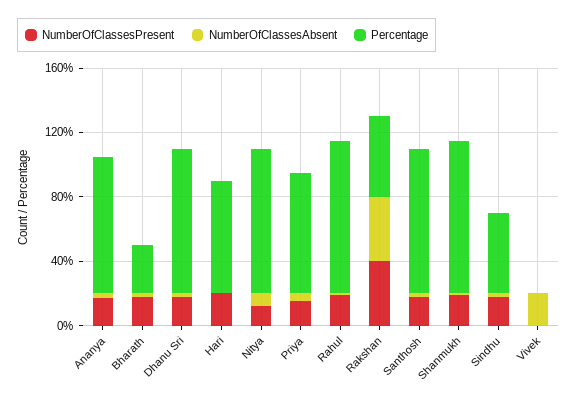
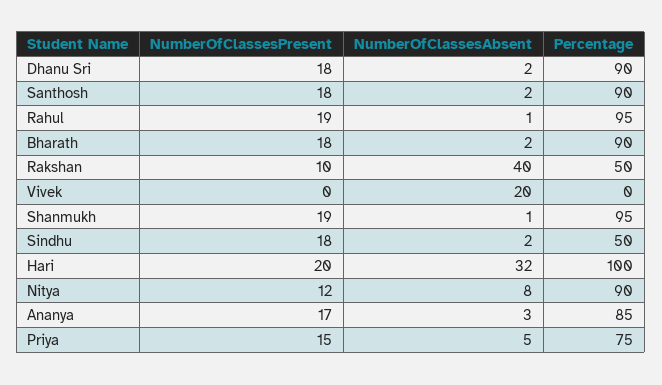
Percentage, Bharath: 30 -> 90
NumberOfClassesAbsent, Hari: 0 -> 32
Percentage, Hari: 70 -> 100
NumberOfClassesPresent, Rakshan: 40 -> 10

